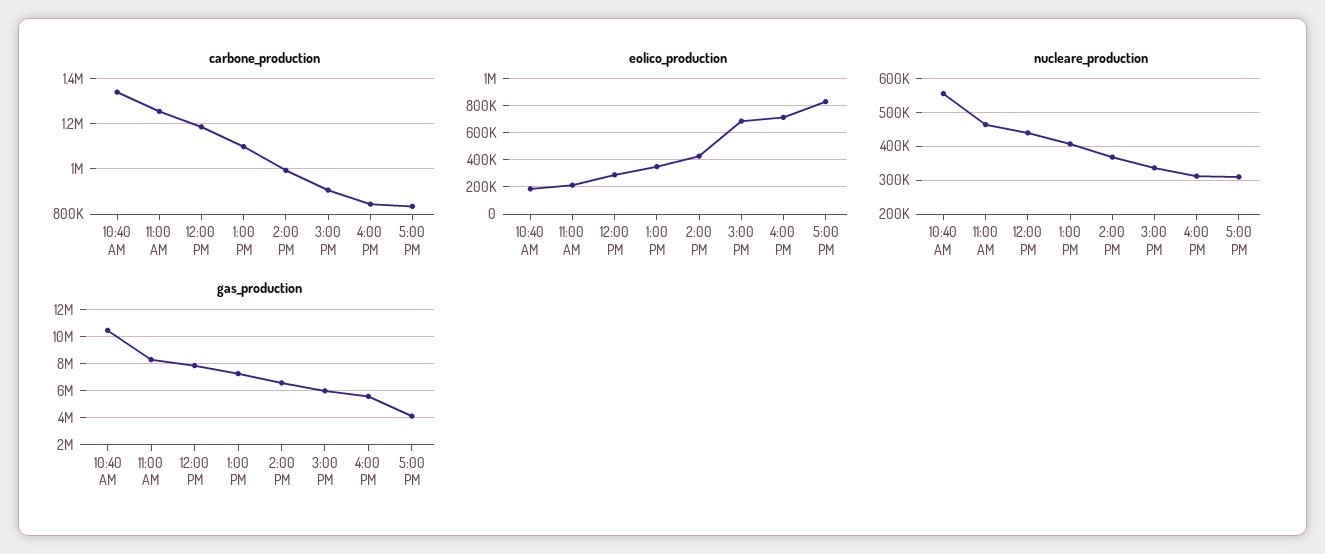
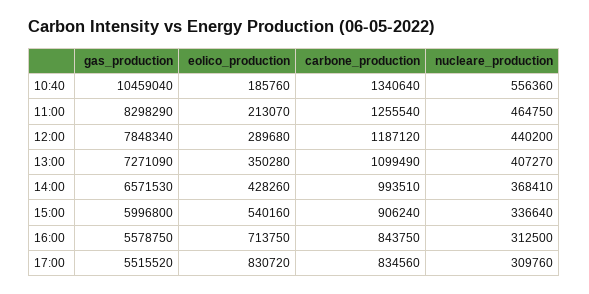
eolico_production, 3:00 PM: 700000 -> 540160
gas_production, 5:00 PM: 4000000 -> 5515520

